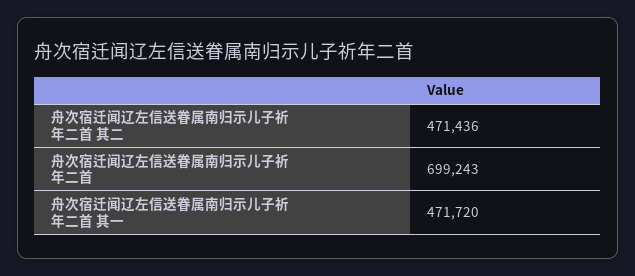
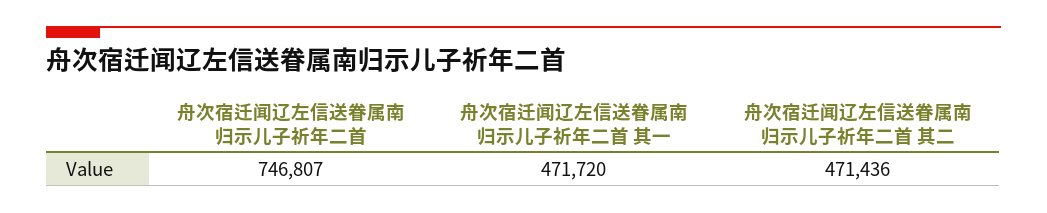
舟次宿迁闻辽左信送眷属南归示儿子祈年二首: 699243 -> 746807

